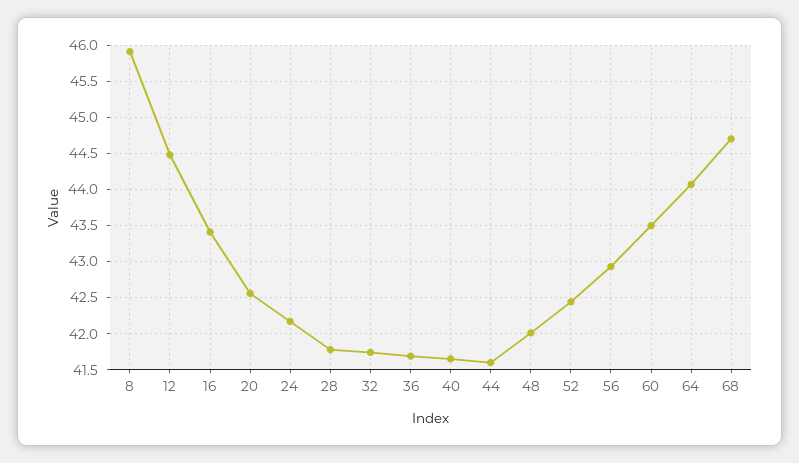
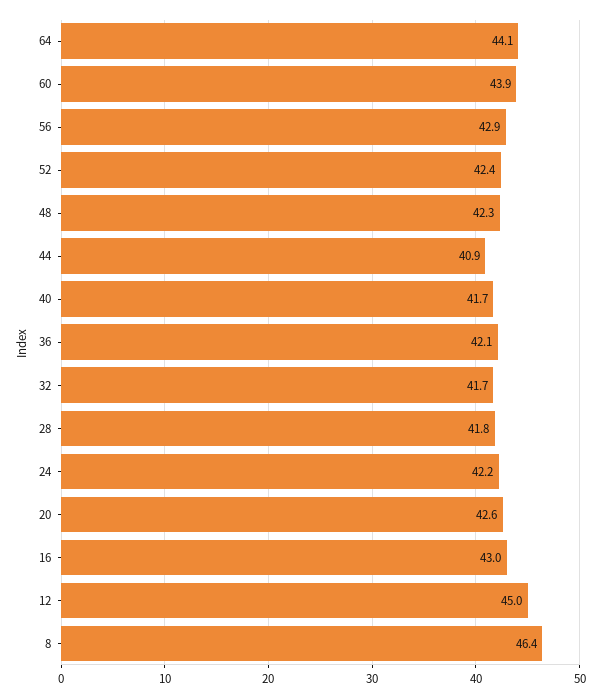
8: 45.9 -> 46.4
12: 44.5 -> 45
16: 43.4 -> 43
36: 41.7 -> 42.1
44: 41.6 -> 40.9
48: 42 -> 42.3
60: 43.5 -> 43.9
68: 44.7 -> none

